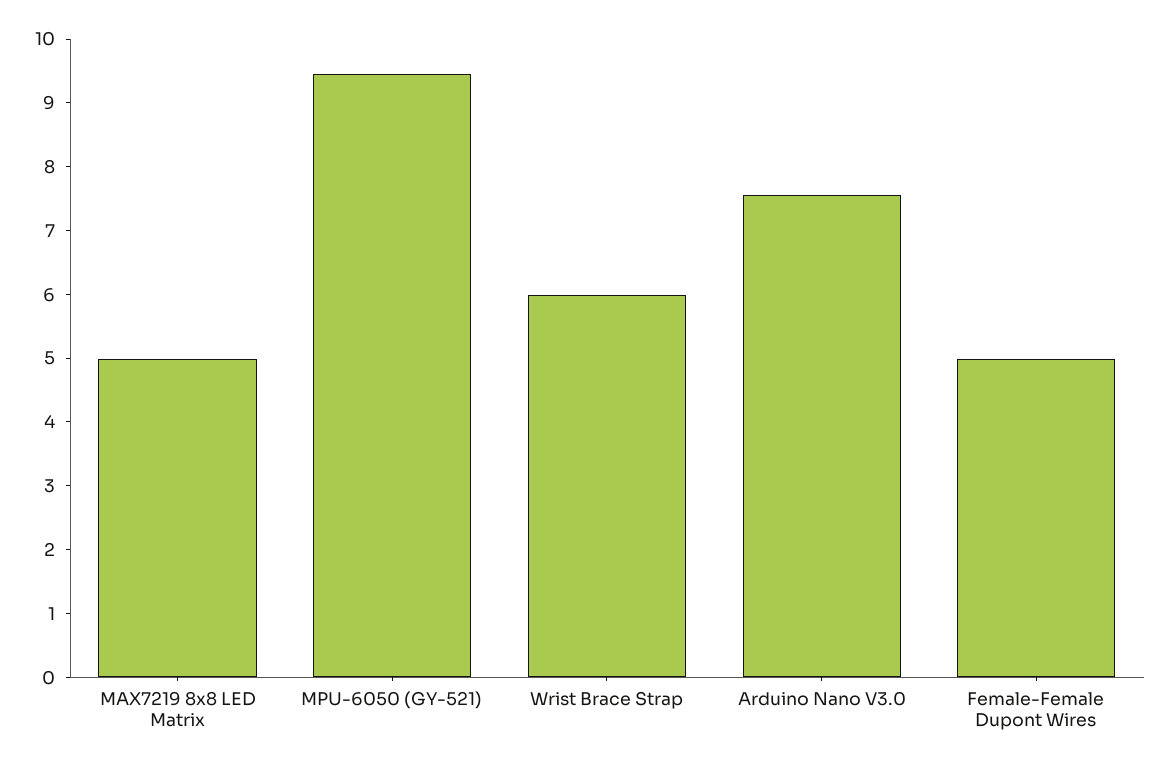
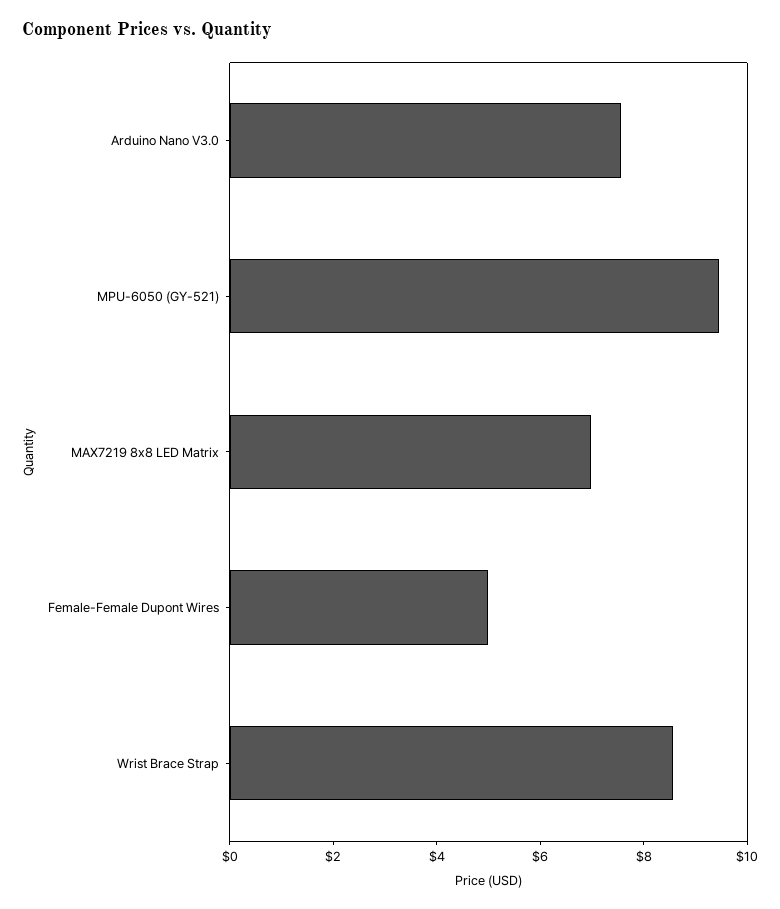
MAX7219 8x8 LED Matrix: 5 -> 7
Wrist Brace Strap: 6 -> 8.5

